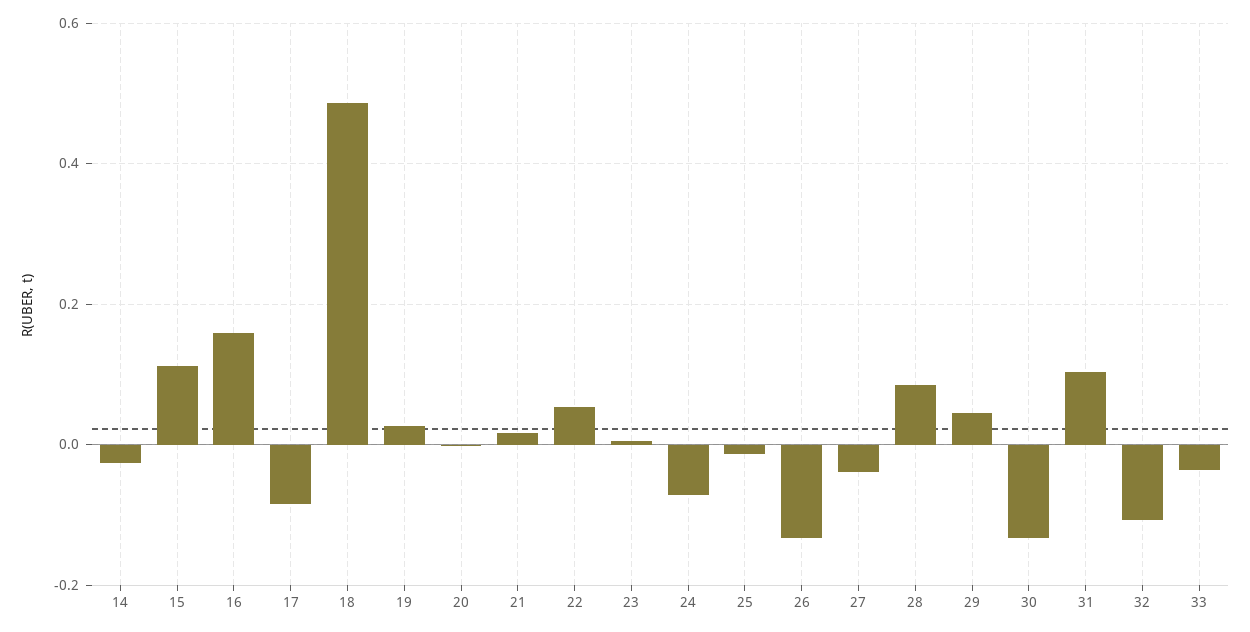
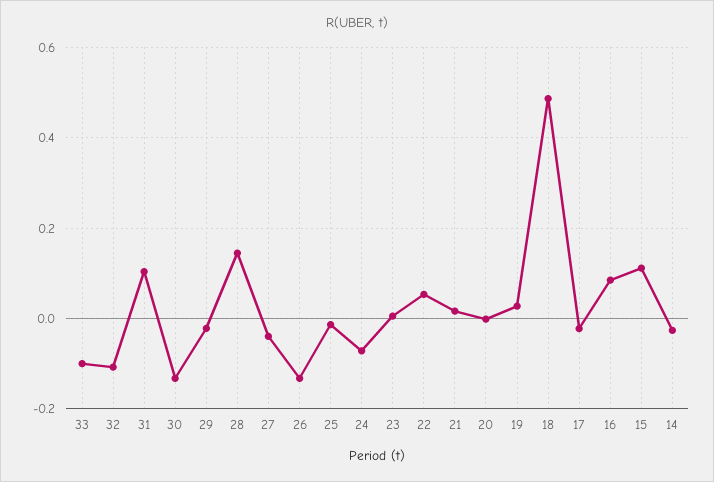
16: 0.16 -> 0.08
17: -0.08 -> -0.02
28: 0.08 -> 0.14
29: 0.04 -> -0.02
33: -0.04 -> -0.1

